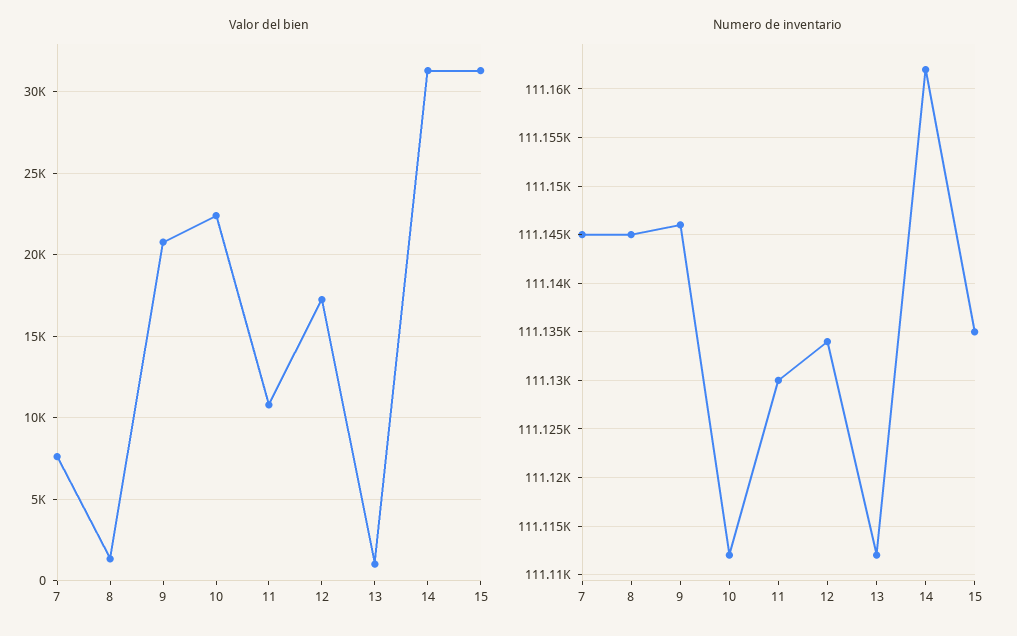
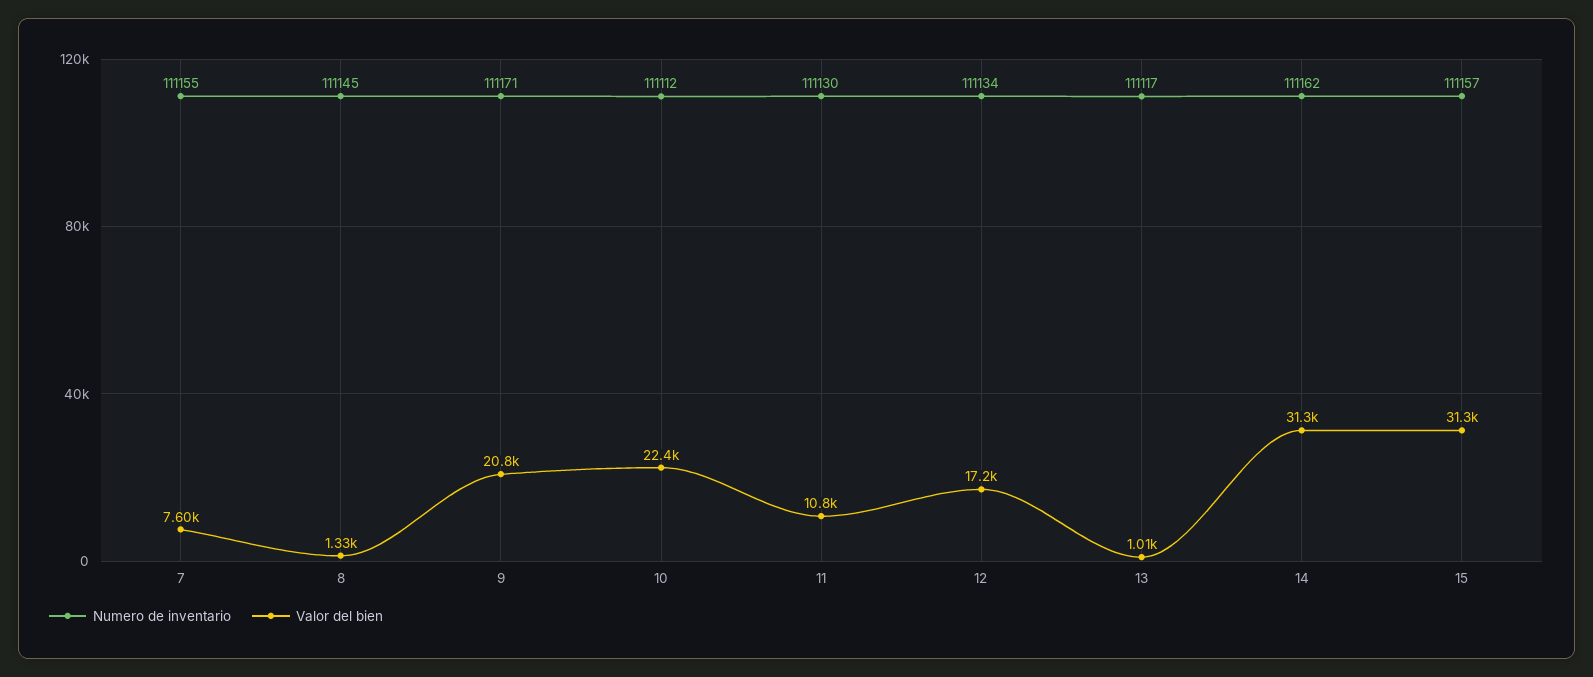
Numero de inventario, 7: 111145 -> 111155
Numero de inventario, 9: 111146 -> 111171
Numero de inventario, 13: 111112 -> 111117
Numero de inventario, 15: 111135 -> 111157

